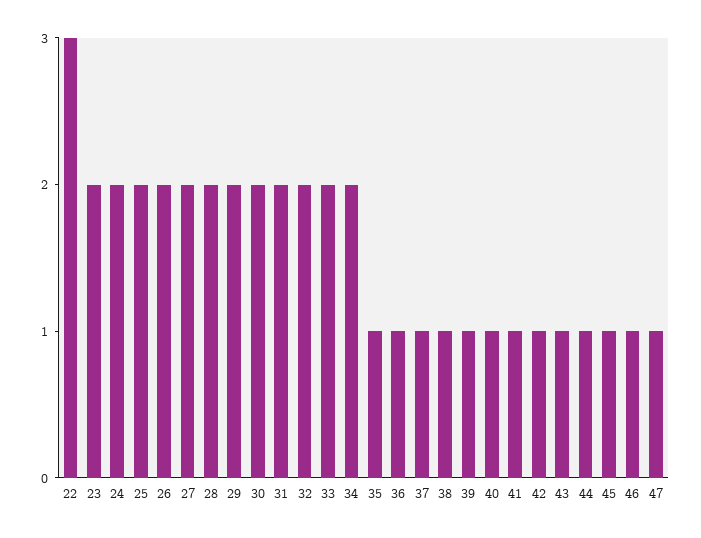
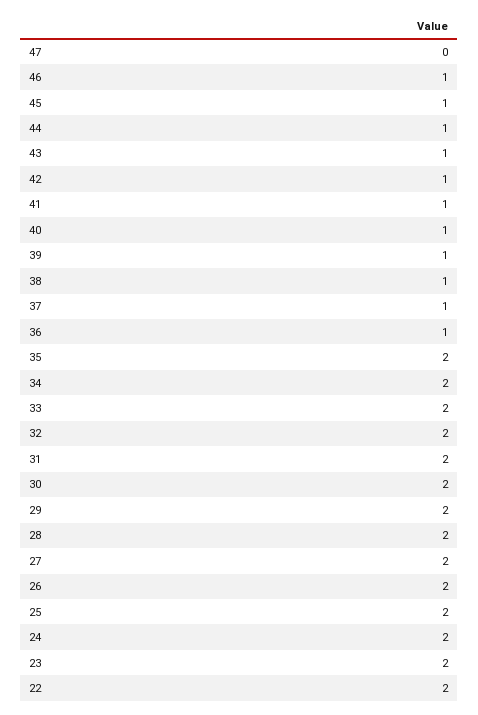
22: 3 -> 2
35: 1 -> 2
47: 1 -> 0

